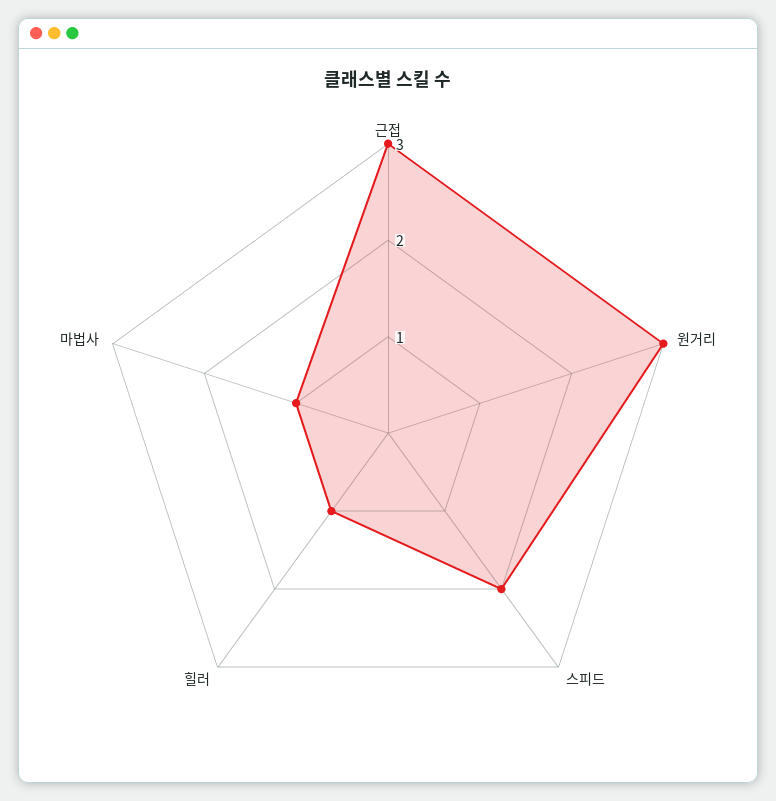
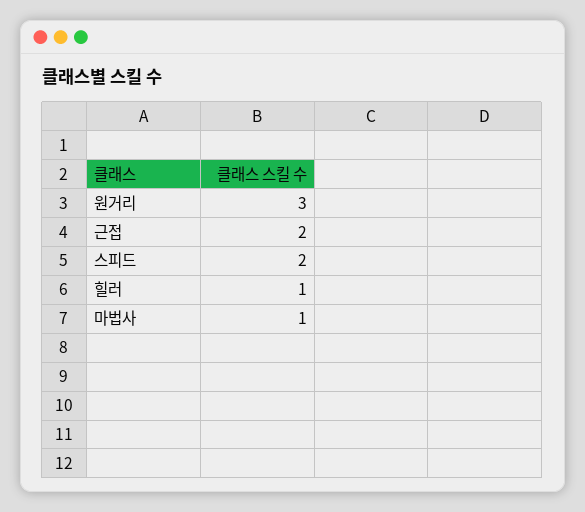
근접: 3 -> 2

